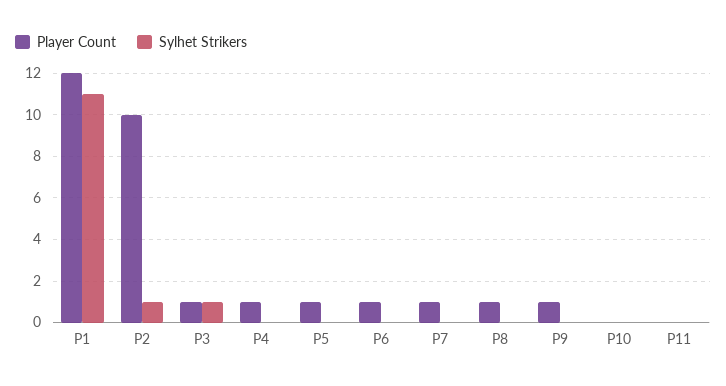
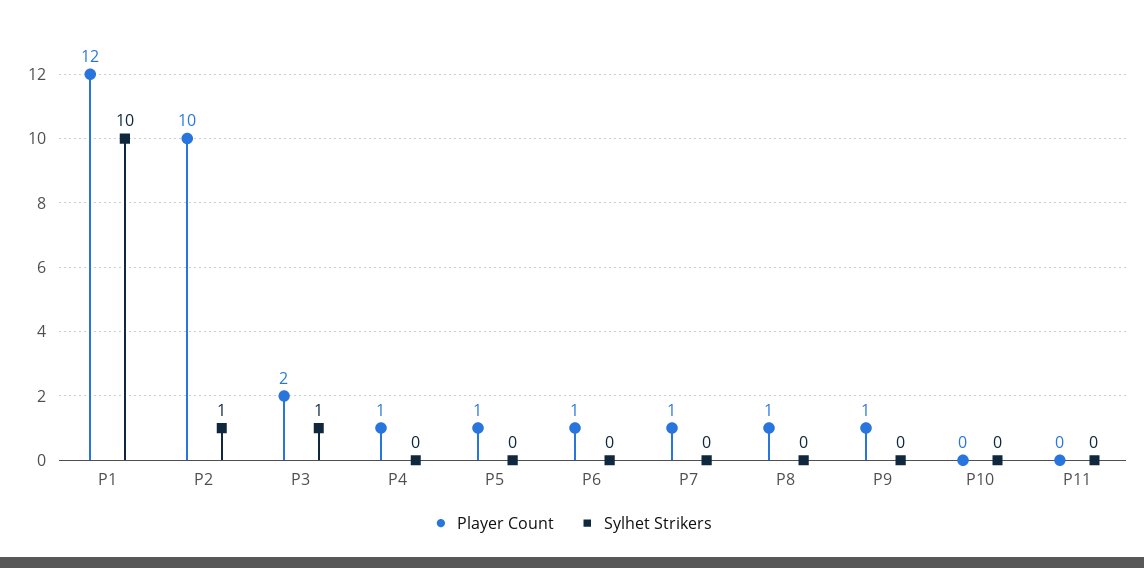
Sylhet Strikers, P1: 11 -> 10
Player Count, P3: 1 -> 2

